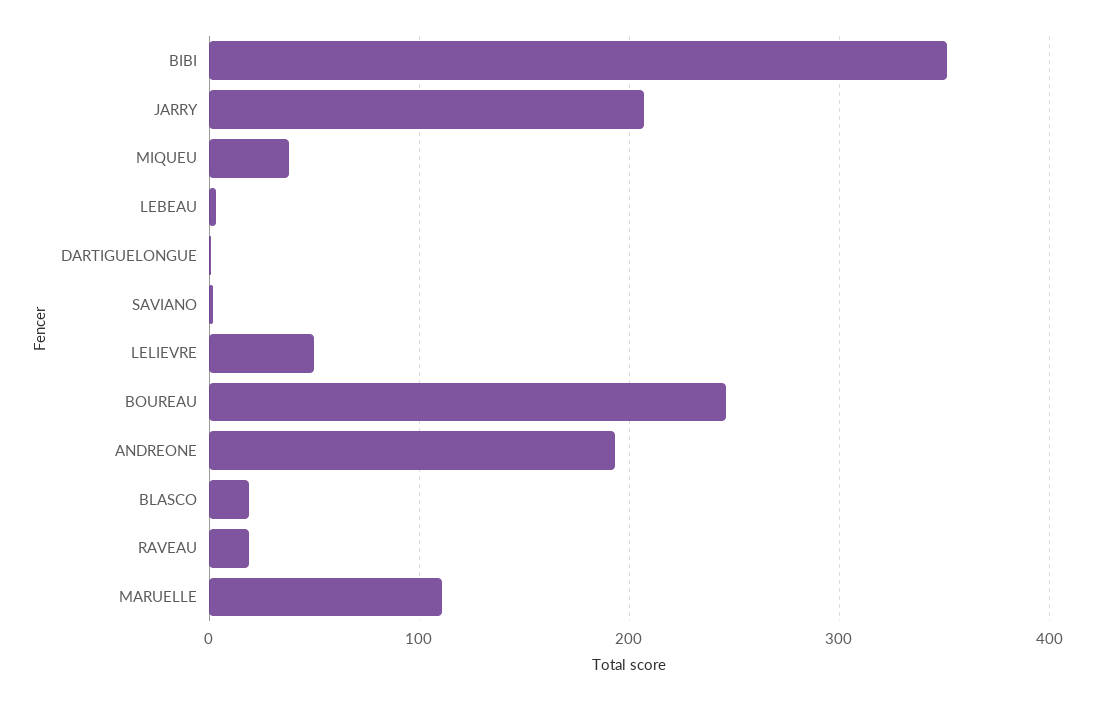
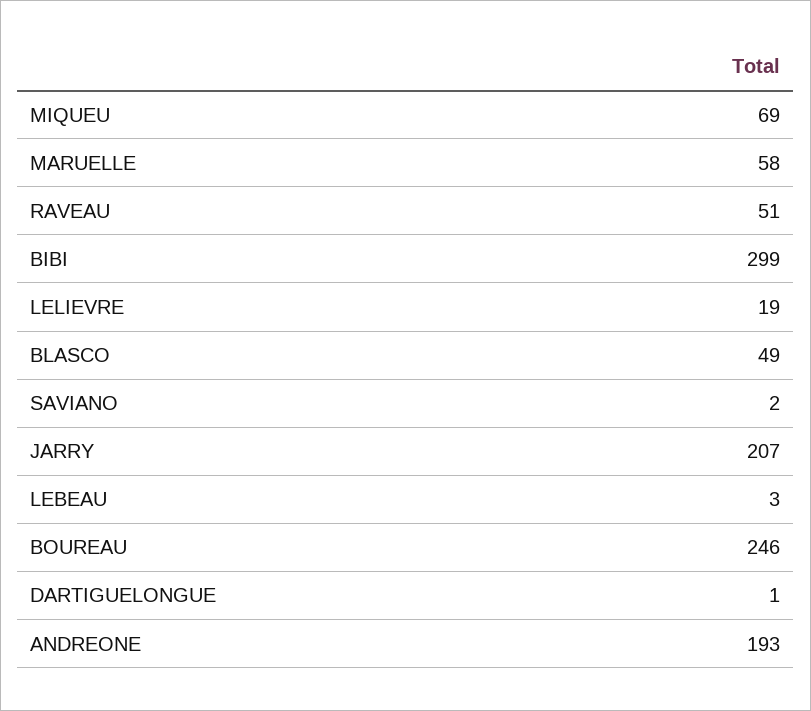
BIBI: 350 -> 299
MIQUEU: 40 -> 69
LELIEVRE: 50 -> 19
BLASCO: 20 -> 49
RAVEAU: 20 -> 51
MARUELLE: 110 -> 58

